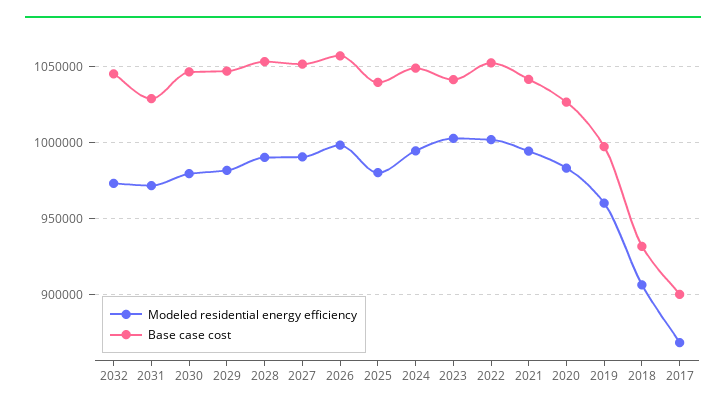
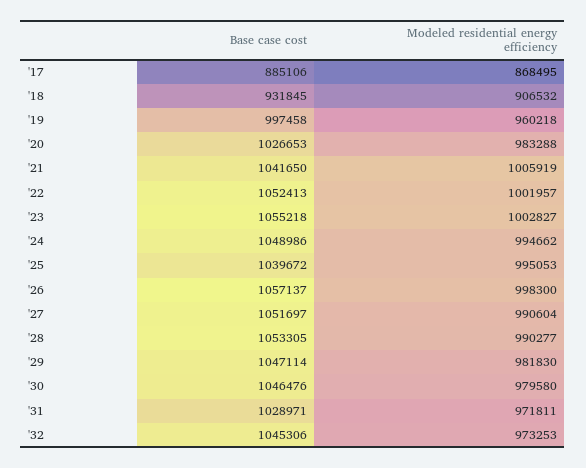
Modeled residential energy efficiency, 2025: 980000 -> 995053
Base case cost, 2023: 1040000 -> 1055218
Modeled residential energy efficiency, 2021: 995000 -> 1005919
Base case cost, 2017: 900000 -> 885106

